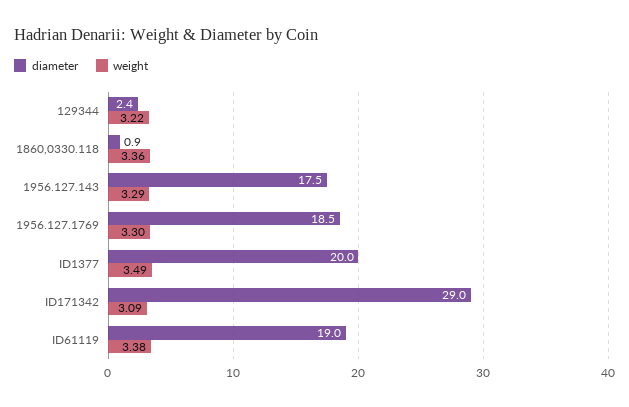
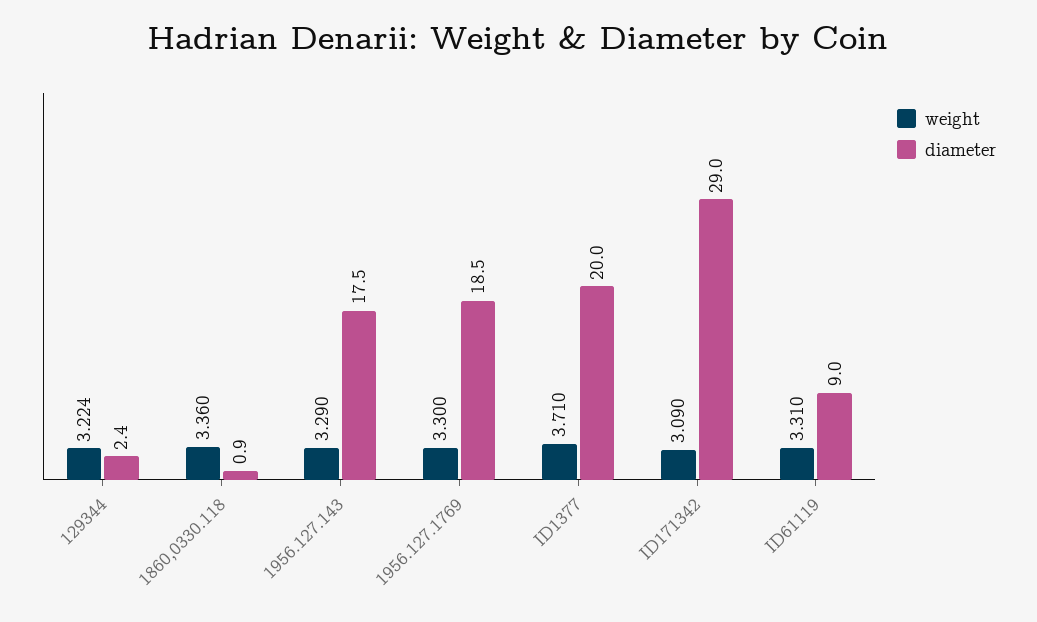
weight, ID1377: 3.49 -> 3.71
diameter, ID61119: 19 -> 9
weight, ID61119: 3.38 -> 3.31

